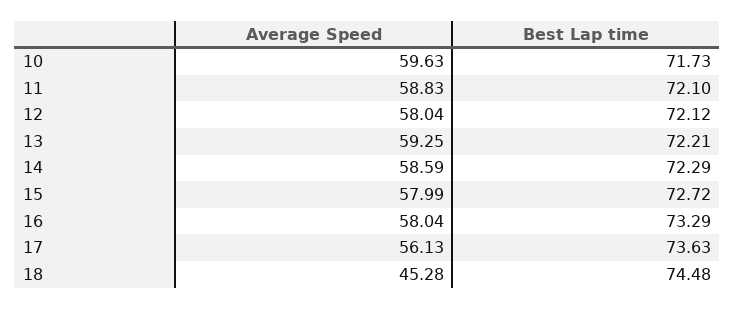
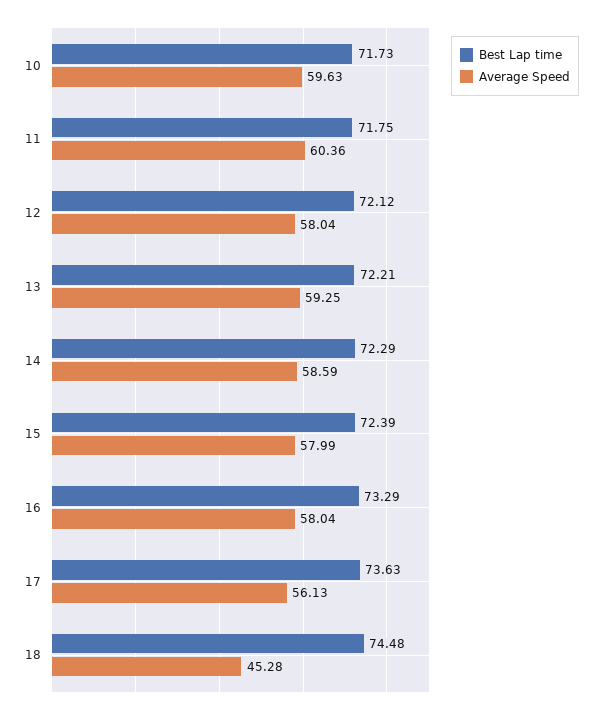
Average Speed, 11: 58.83 -> 60.36
Best Lap time, 11: 72.1 -> 71.75
Best Lap time, 15: 72.72 -> 72.39

